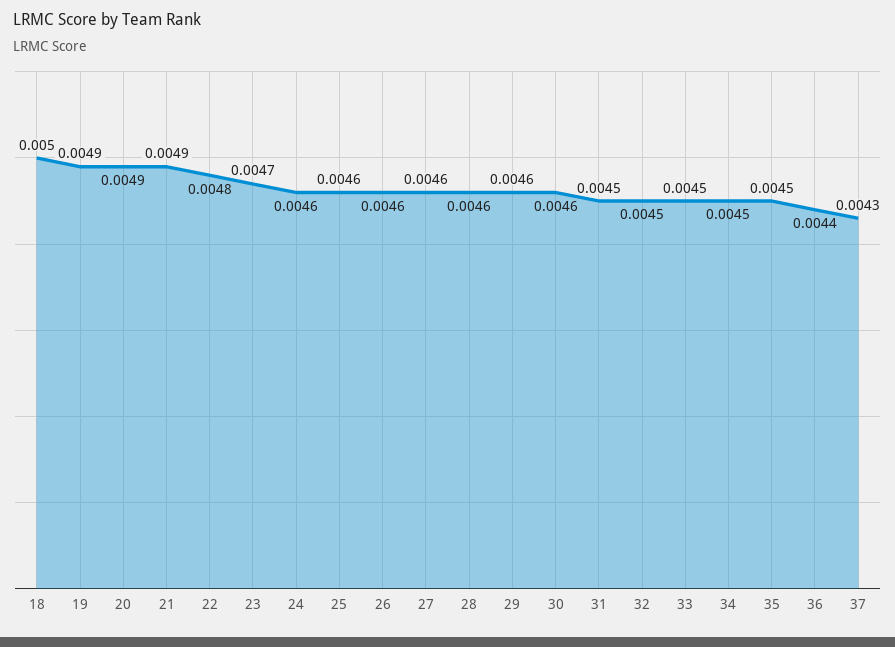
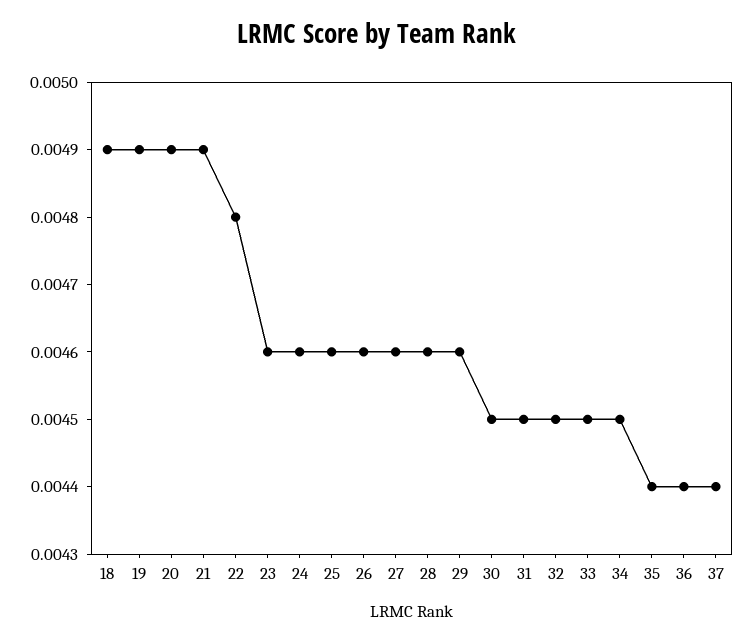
18: 0.005 -> 0.0049
23: 0.0047 -> 0.0046
30: 0.0046 -> 0.0045
35: 0.0045 -> 0.0044
37: 0.0043 -> 0.0044

